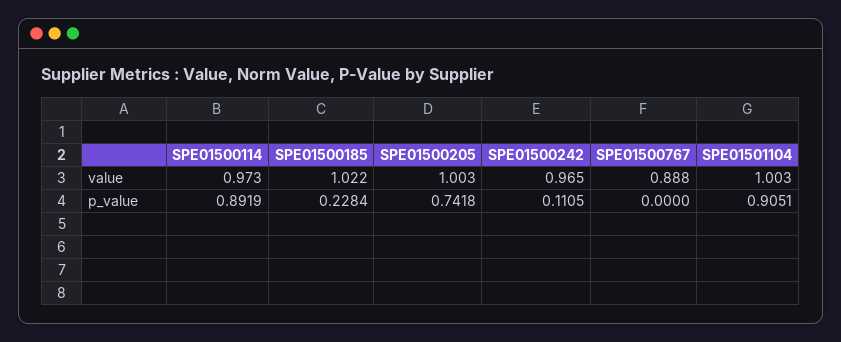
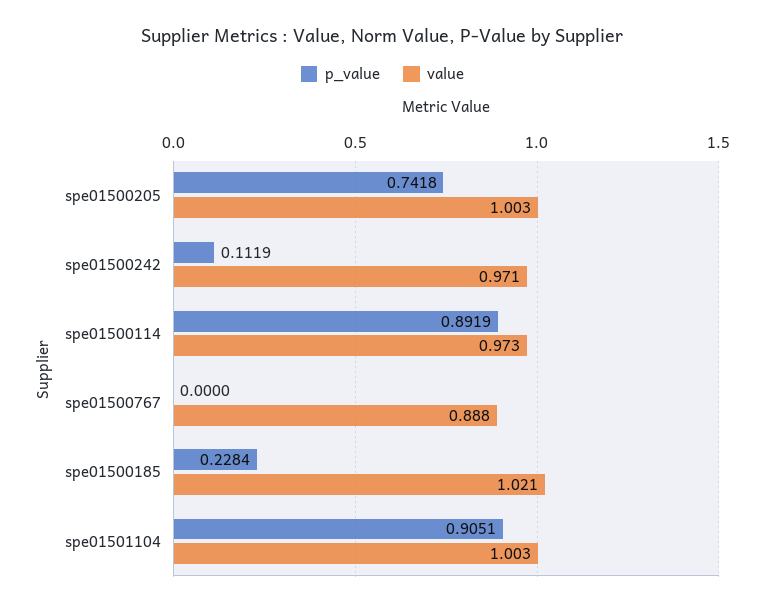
value, SPE01500185: 1.022 -> 1.021
value, SPE01500242: 0.965 -> 0.971
p_value, SPE01500242: 0.1105 -> 0.1119

